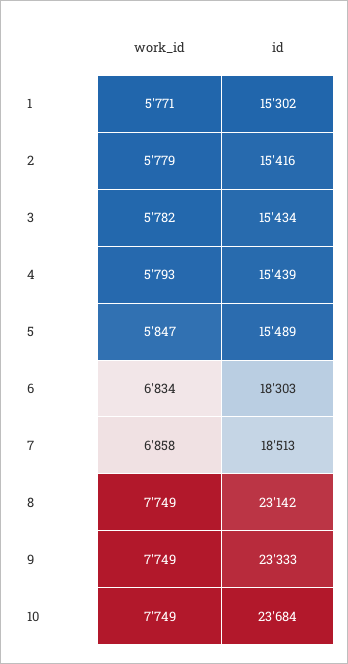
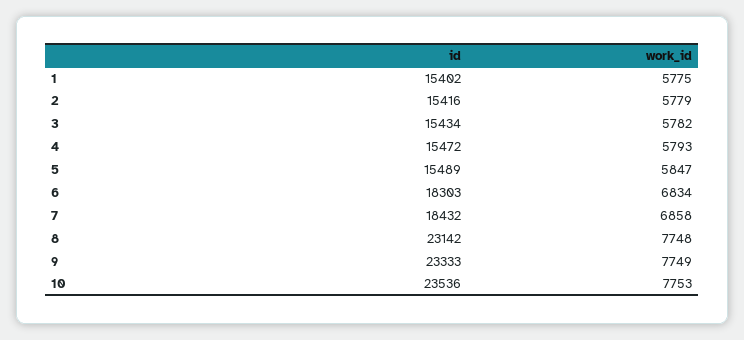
work_id, 1: 5771 -> 5775
id, 1: 15302 -> 15402
id, 4: 15439 -> 15472
id, 7: 18513 -> 18432
work_id, 8: 7749 -> 7748
work_id, 10: 7749 -> 7753
id, 10: 23684 -> 23536

